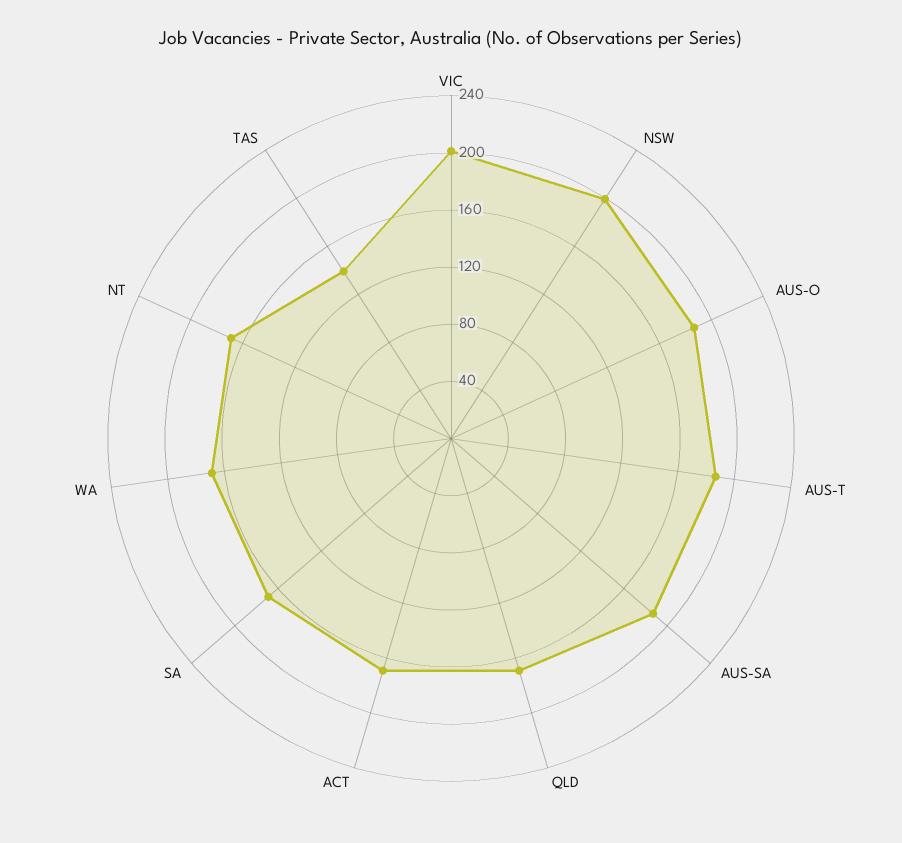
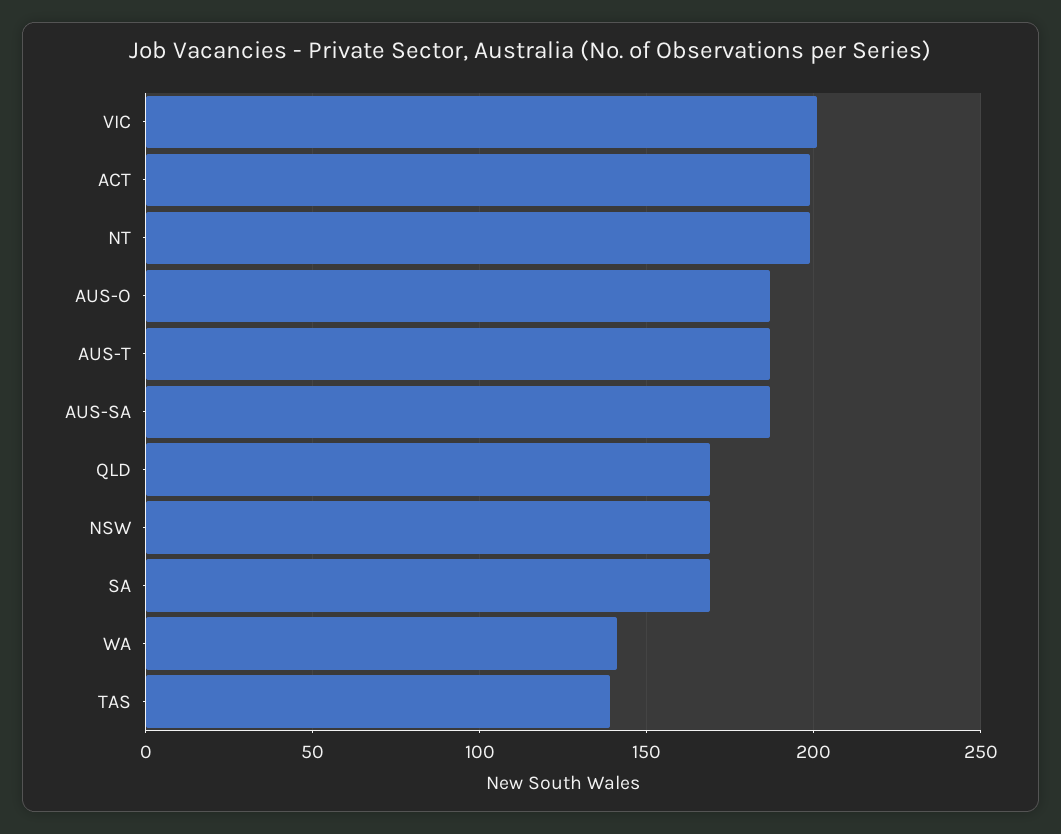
NSW: 200 -> 170
ACT: 170 -> 200
WA: 170 -> 140
NT: 170 -> 200

